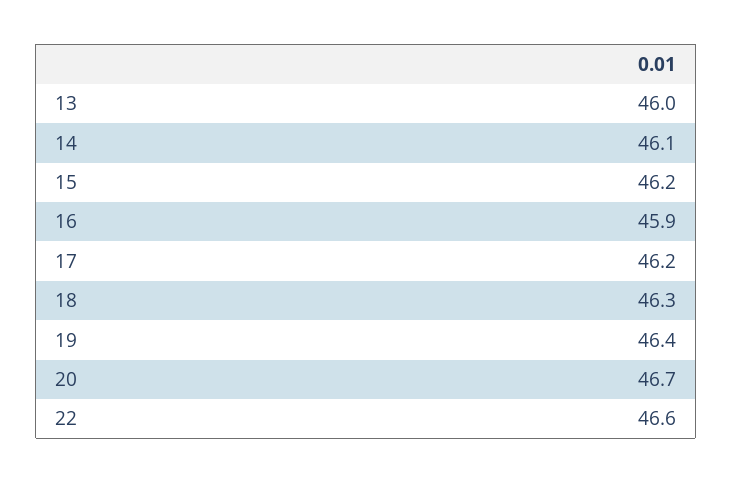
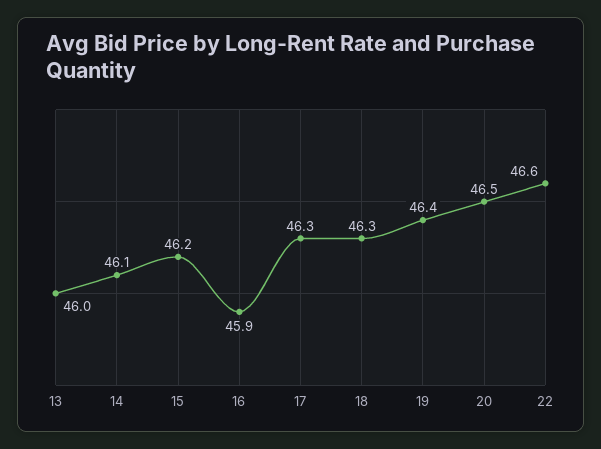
17: 46.2 -> 46.3
20: 46.7 -> 46.5

